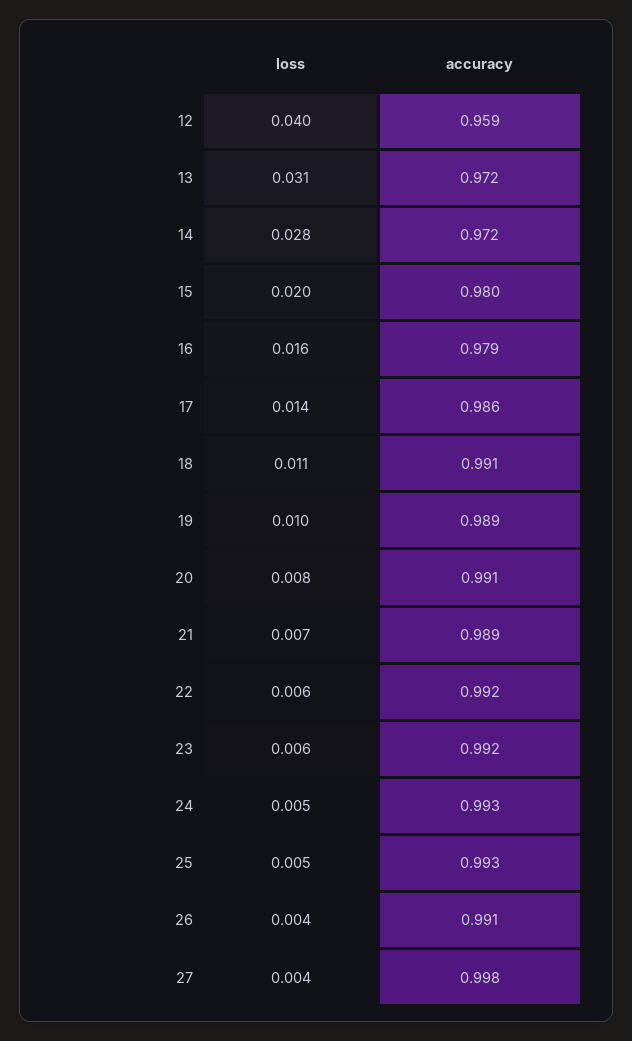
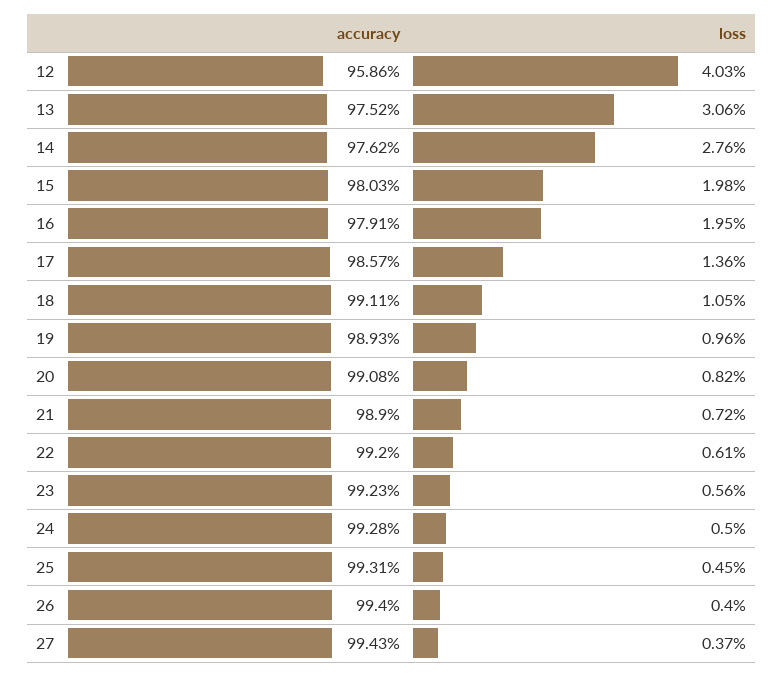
accuracy, 13: 0.972 -> 0.9752
accuracy, 14: 0.972 -> 0.9762
loss, 16: 0.016 -> 0.0195
accuracy, 26: 0.991 -> 0.994
accuracy, 27: 0.998 -> 0.9943

